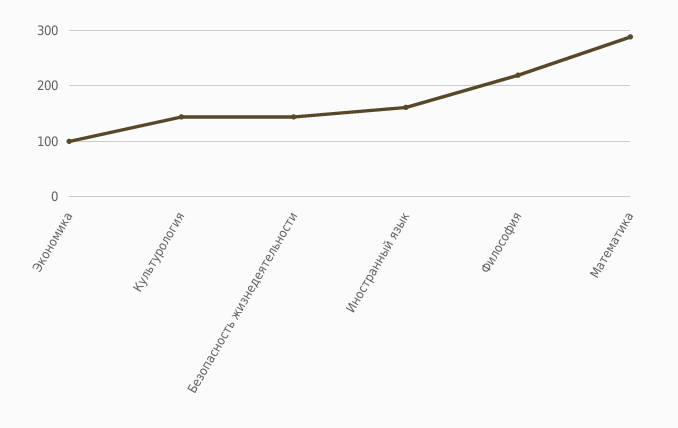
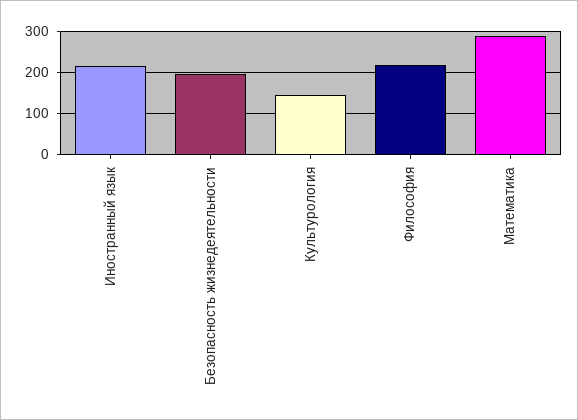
Экономика: 100 -> none
Безопасность жизнедеятельности: 140 -> 200
Иностранный язык: 160 -> 220

